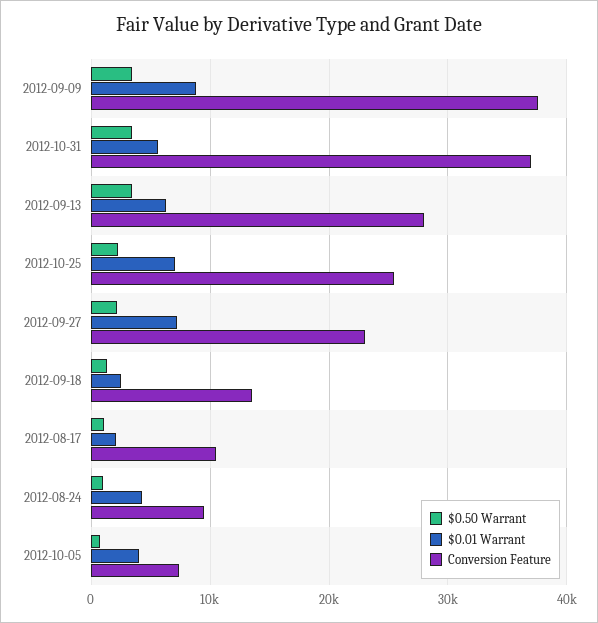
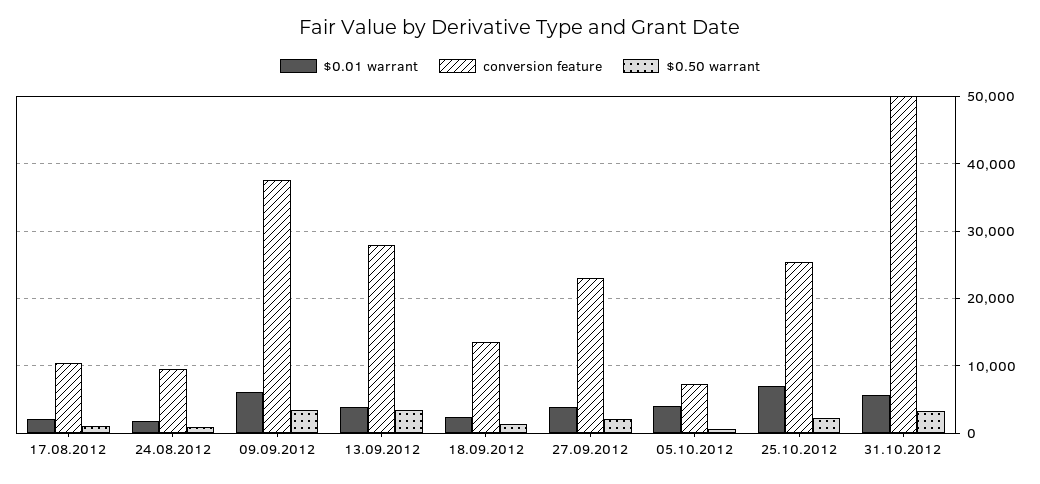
$0.01 Warrant, 2012-09-09: 9000 -> 6000
Conversion Feature, 2012-10-31: 37000 -> 50000
$0.01 Warrant, 2012-09-13: 6000 -> 4000
$0.01 Warrant, 2012-09-27: 7000 -> 4000
$0.01 Warrant, 2012-08-24: 4000 -> 2000

